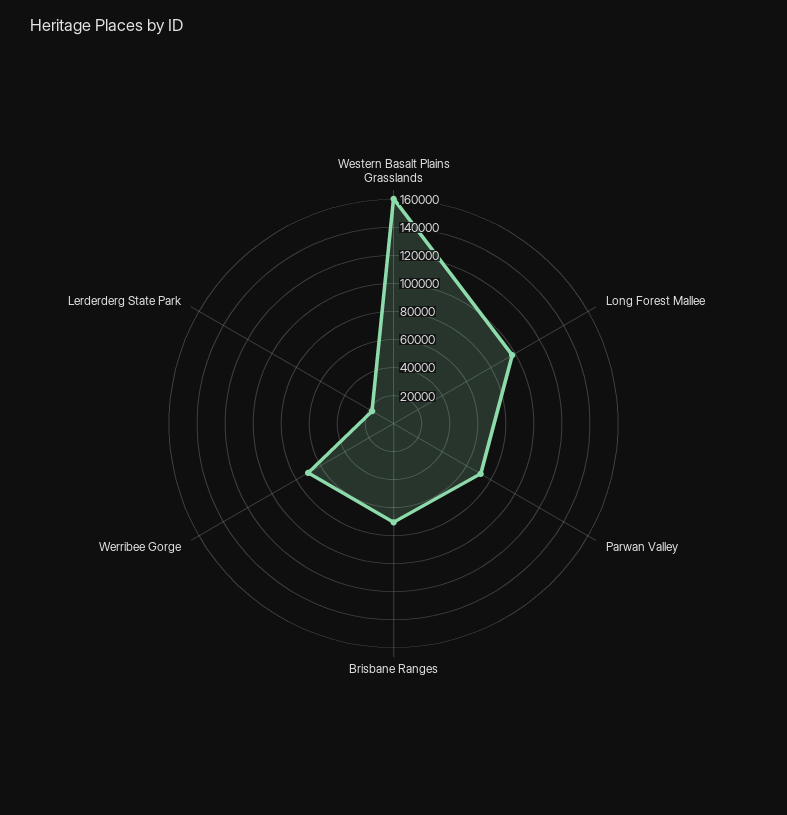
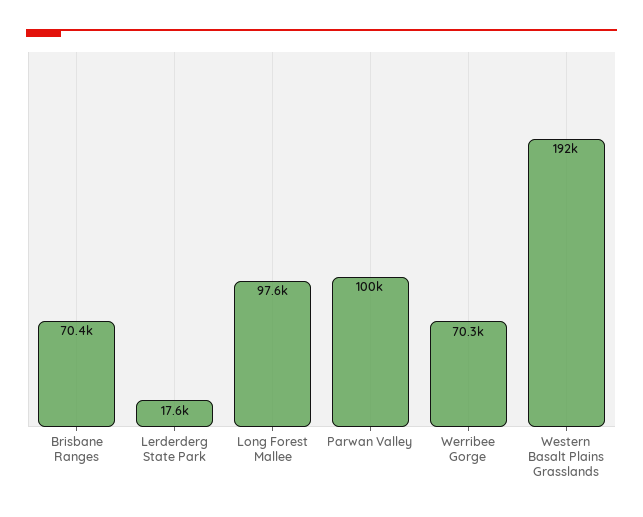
Western Basalt Plains Grasslands: 160000 -> 192000
Parwan Valley: 70000 -> 100000

